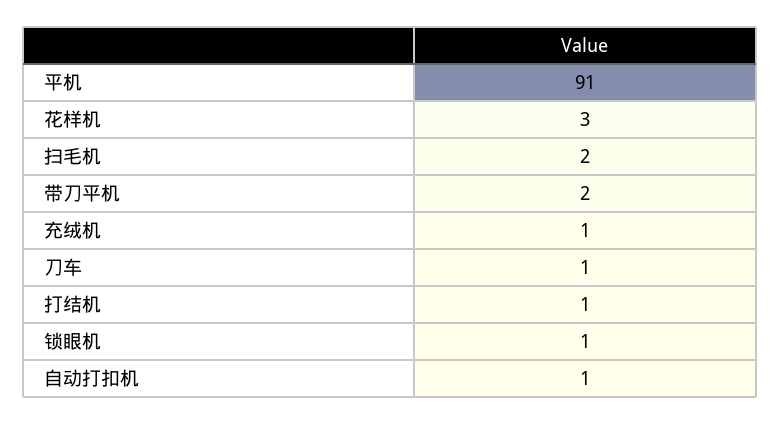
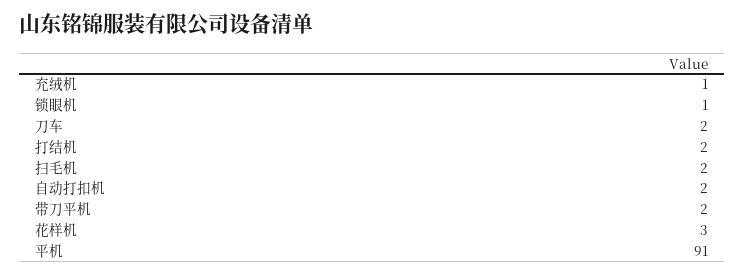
刀车: 1 -> 2
打结机: 1 -> 2
自动打扣机: 1 -> 2

